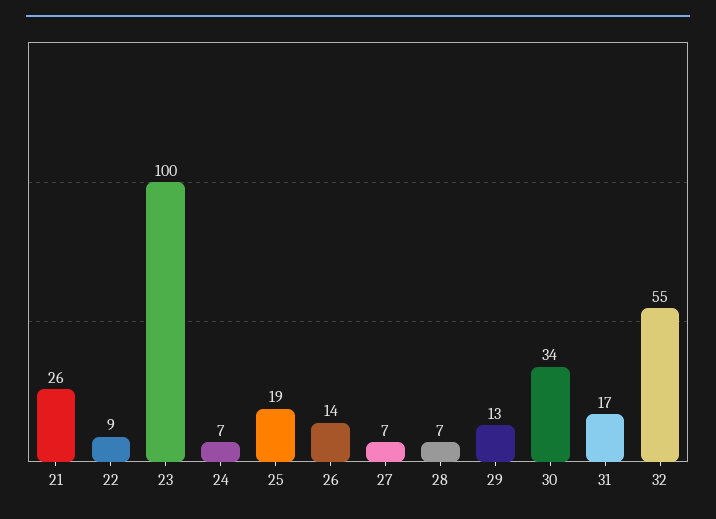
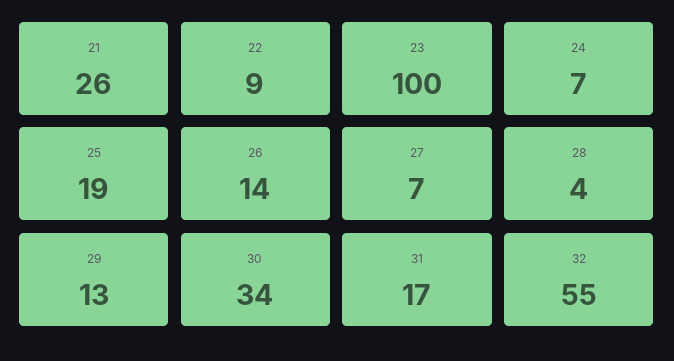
28: 7 -> 4

